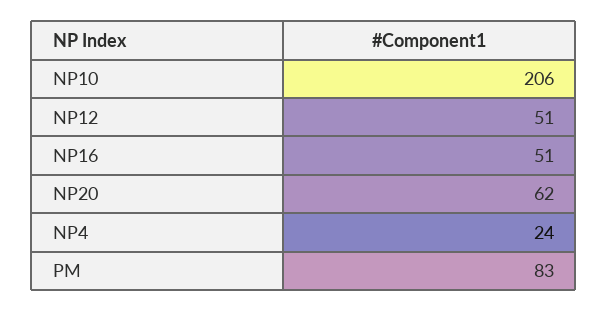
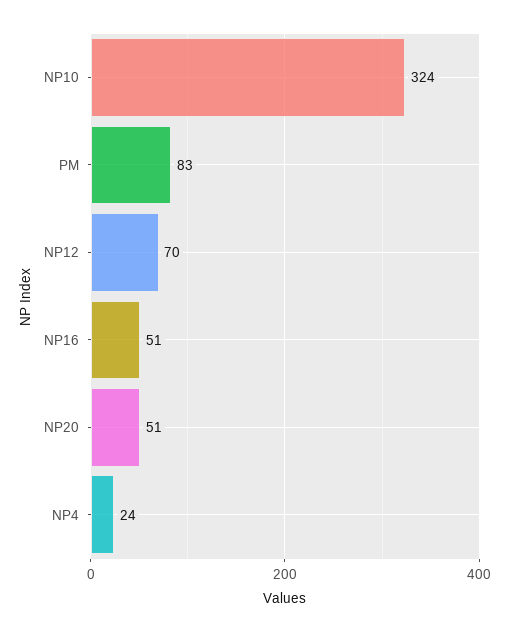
NP10: 206 -> 324
NP12: 51 -> 70
NP20: 62 -> 51

